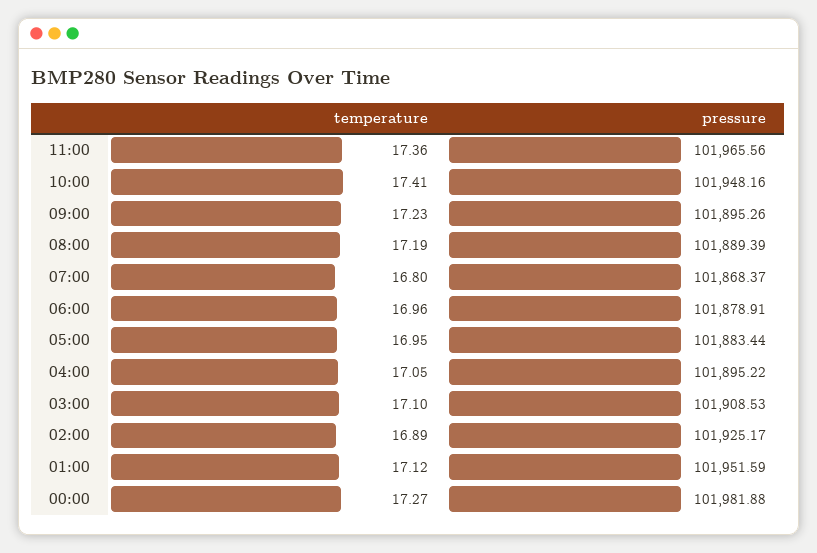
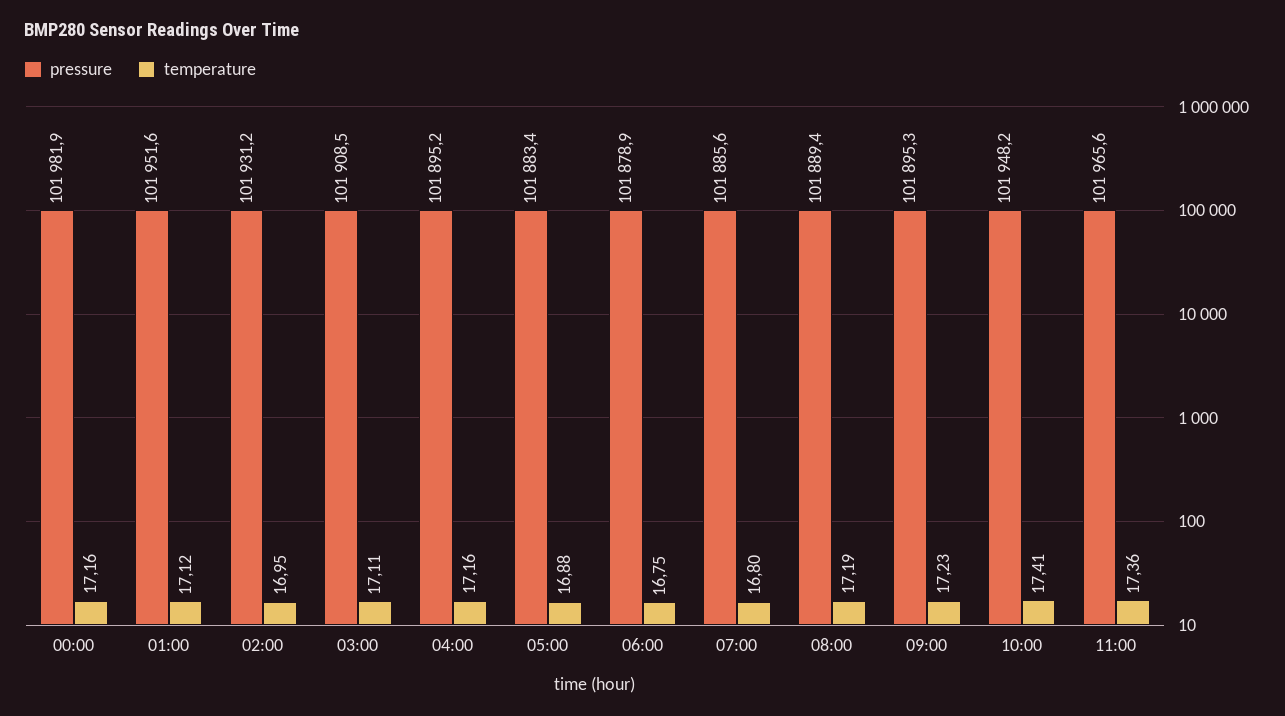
pressure, 07:00: 101868.37 -> 101885.6
temperature, 06:00: 16.96 -> 16.75
temperature, 05:00: 16.95 -> 16.88
temperature, 04:00: 17.05 -> 17.16
temperature, 03:00: 17.1 -> 17.11
temperature, 02:00: 16.89 -> 16.95
pressure, 02:00: 101925.17 -> 101931.2
temperature, 00:00: 17.27 -> 17.16

